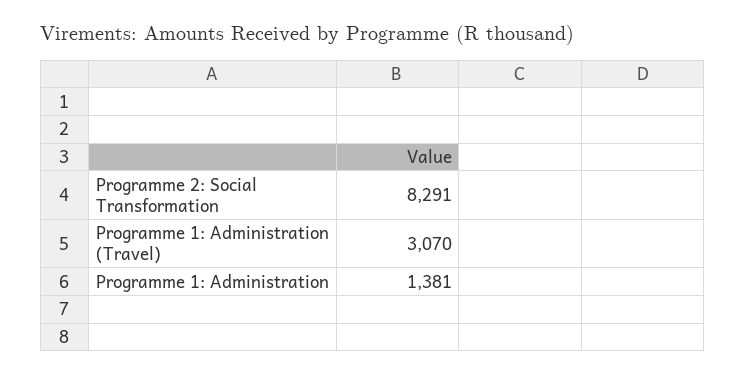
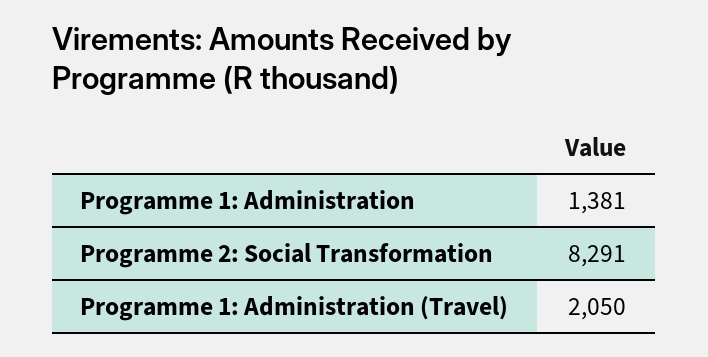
Programme 1: Administration (Travel): 3070 -> 2050

